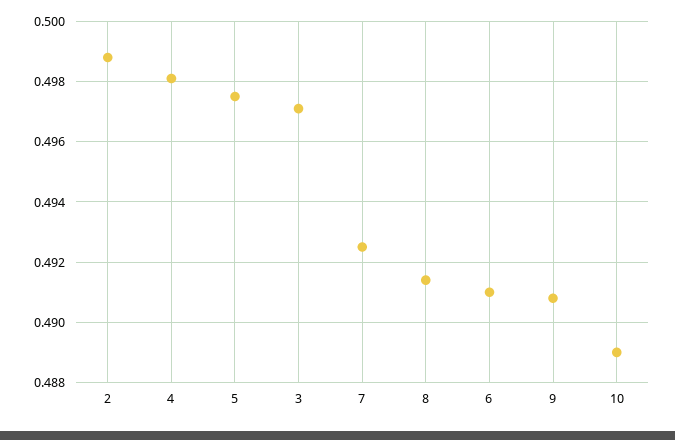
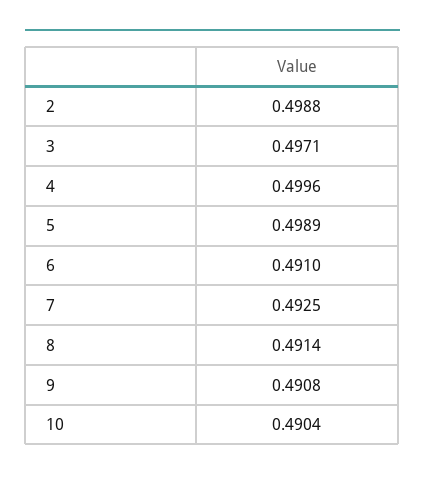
4: 0.498 -> 0.4996
5: 0.4975 -> 0.4989
10: 0.489 -> 0.4904

